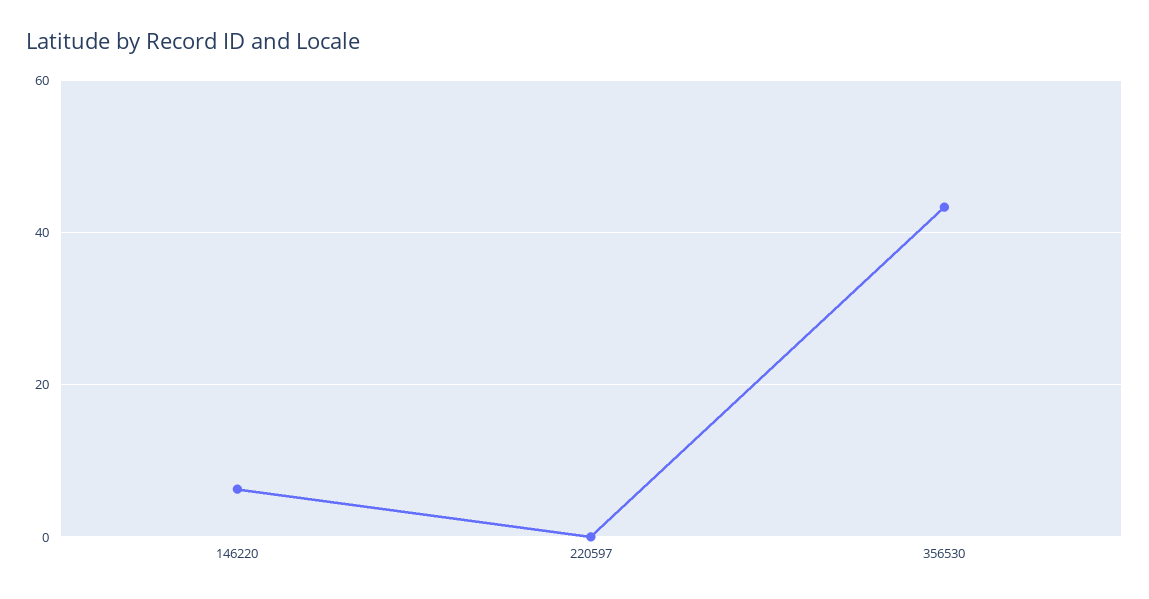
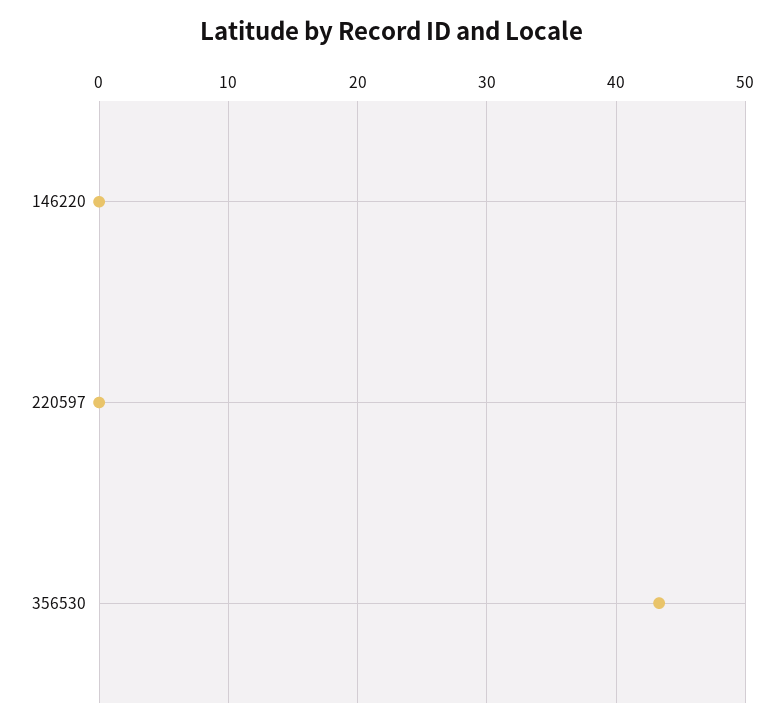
146220: 6 -> 0

